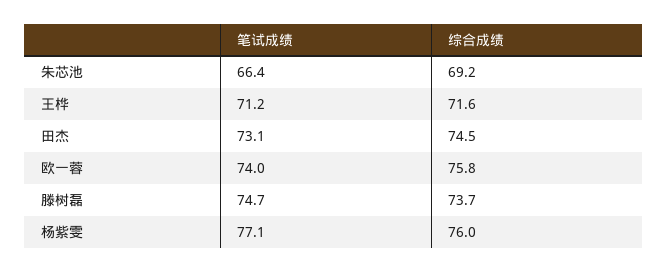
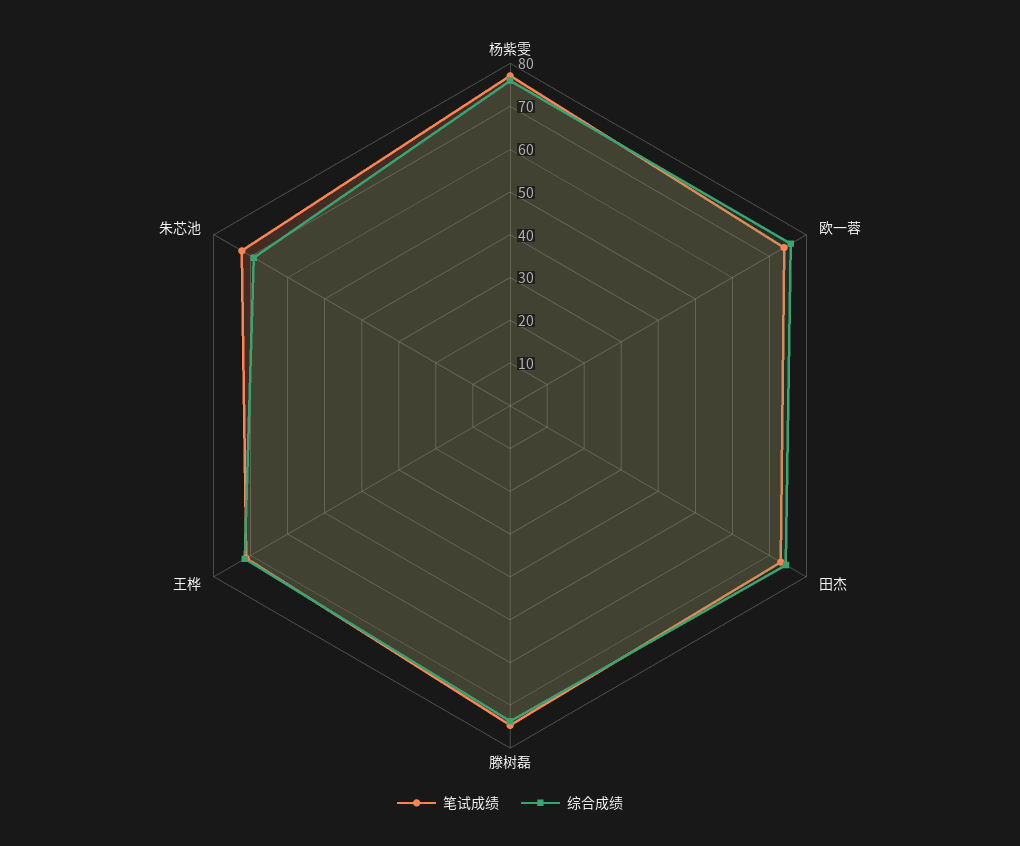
笔试成绩, 朱芯池: 66.4 -> 72

